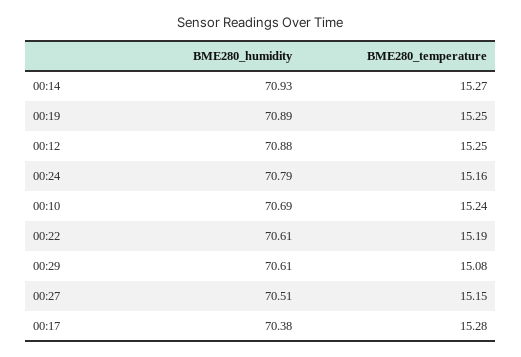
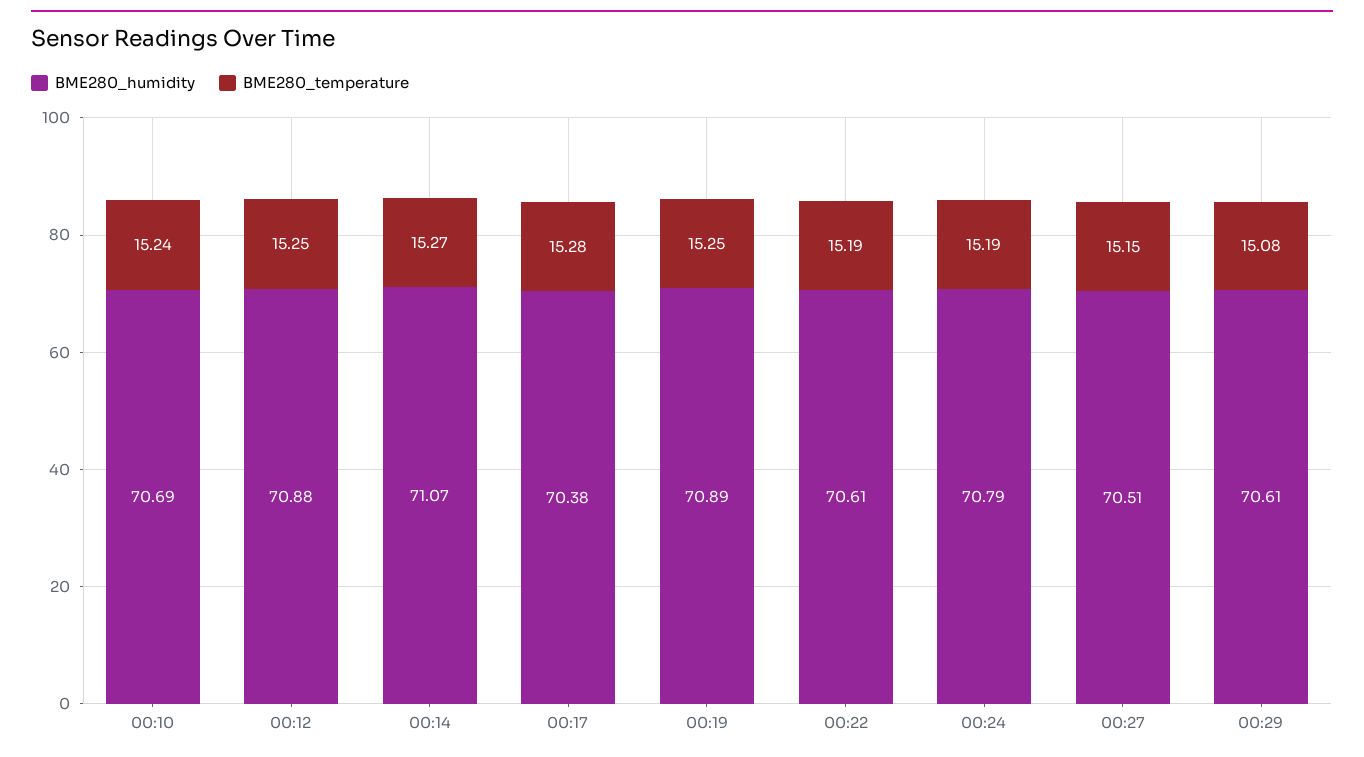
BME280_humidity, 00:14: 70.93 -> 71.07
BME280_temperature, 00:24: 15.16 -> 15.19

